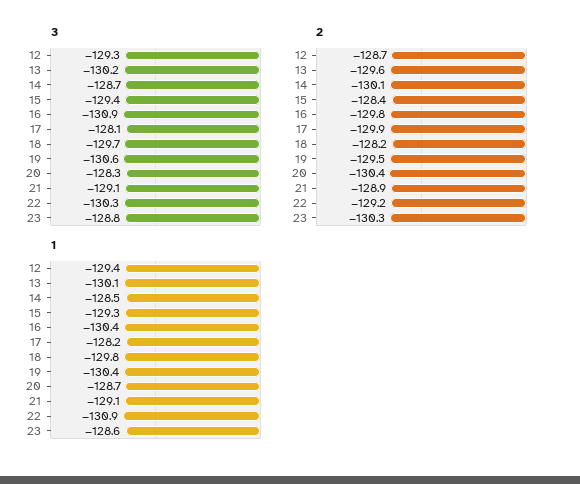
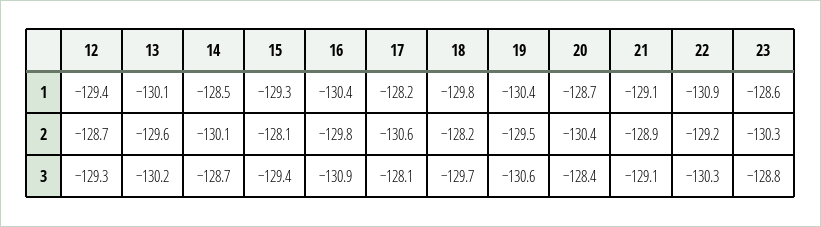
3, 20: -128.3 -> -128.4
2, 15: -128.4 -> -128.1
2, 17: -129.9 -> -130.6

